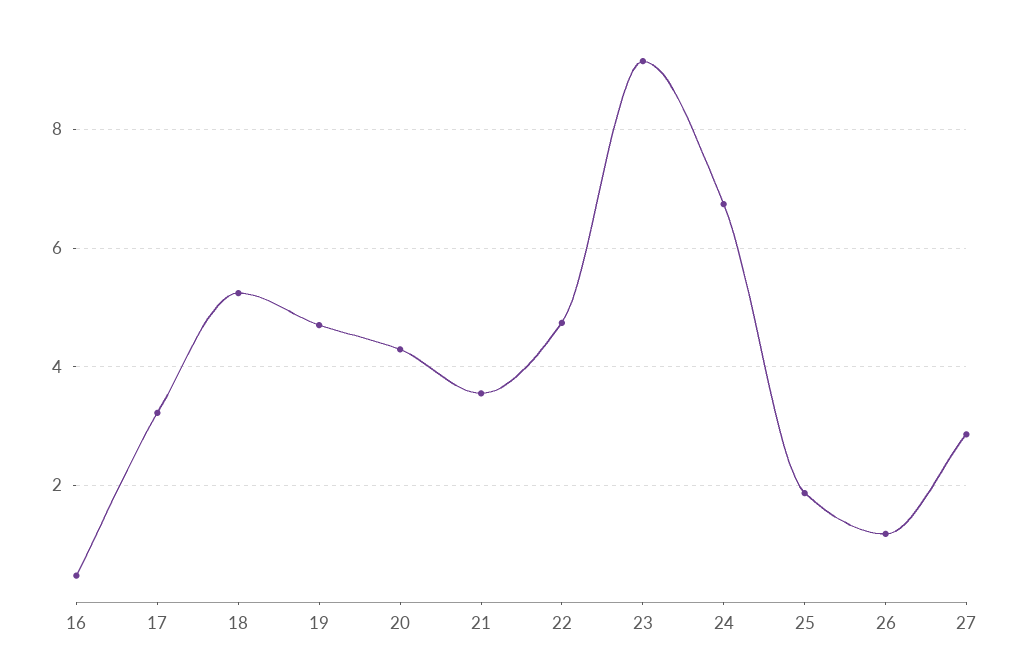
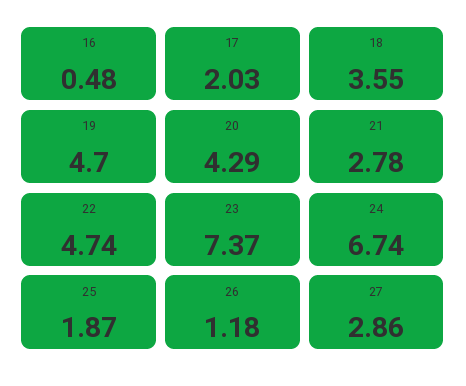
17: 3.2 -> 2.03
18: 5.2 -> 3.55
21: 3.6 -> 2.78
23: 9.2 -> 7.37

